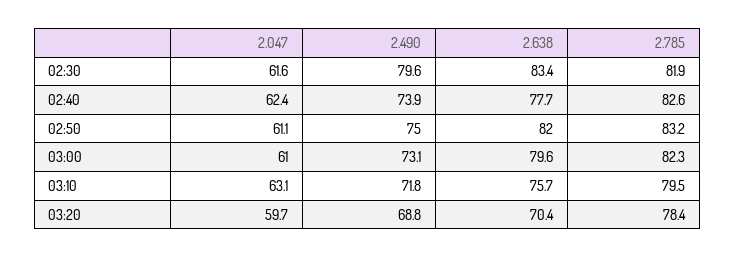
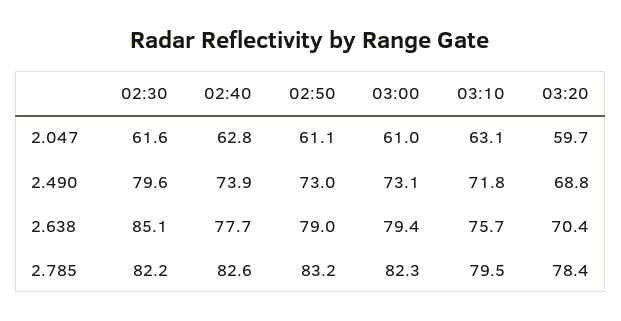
2.638, 02:30: 83.4 -> 85.1
2.785, 02:30: 81.9 -> 82.2
2.047, 02:40: 62.4 -> 62.8
2.490, 02:50: 75 -> 73
2.638, 02:50: 82 -> 79
2.638, 03:00: 79.6 -> 79.4

